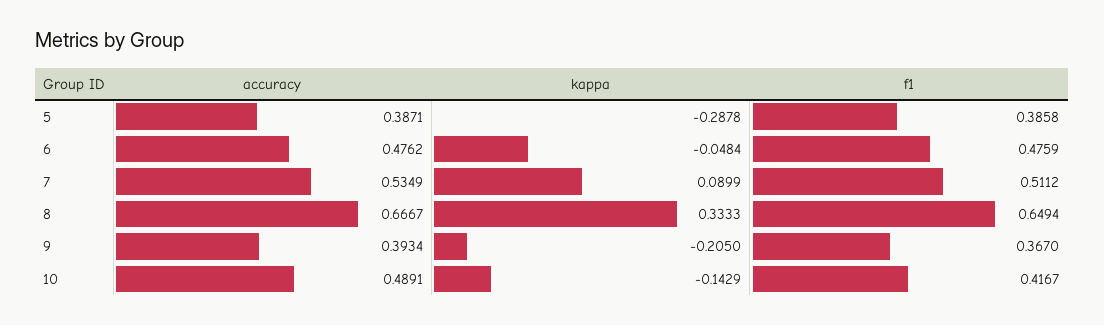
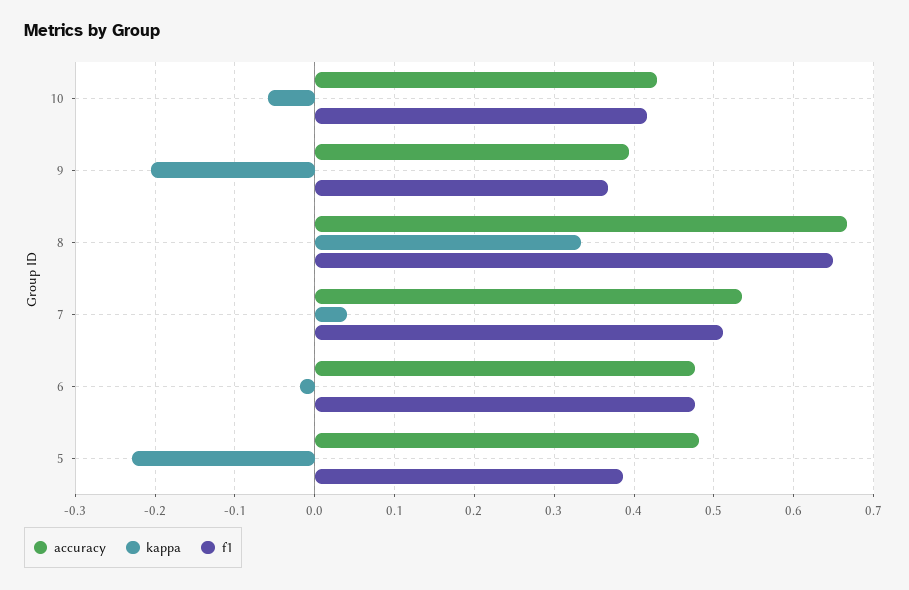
accuracy, 5: 0.3871 -> 0.48
kappa, 5: -0.2878 -> -0.23
kappa, 6: -0.0484 -> -0.02
kappa, 7: 0.0899 -> 0.04
accuracy, 10: 0.4891 -> 0.43
kappa, 10: -0.1429 -> -0.06

